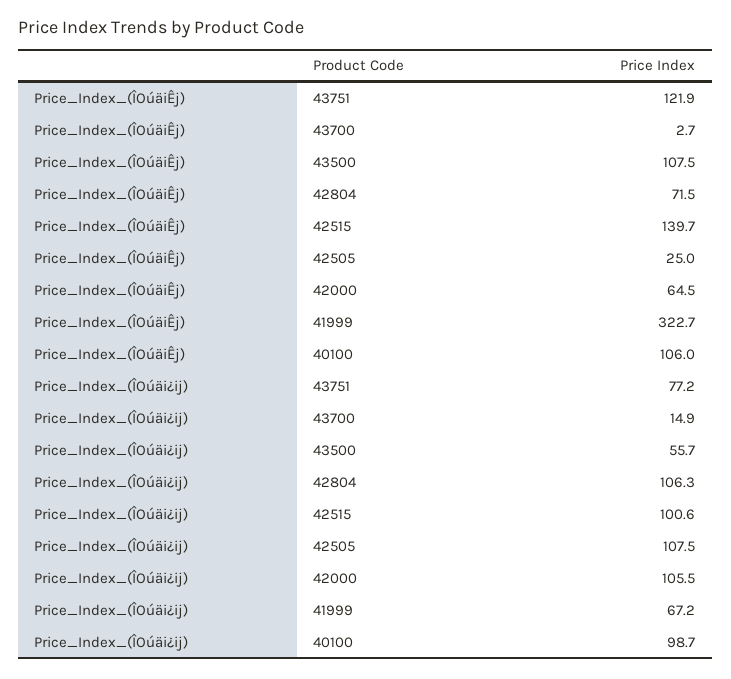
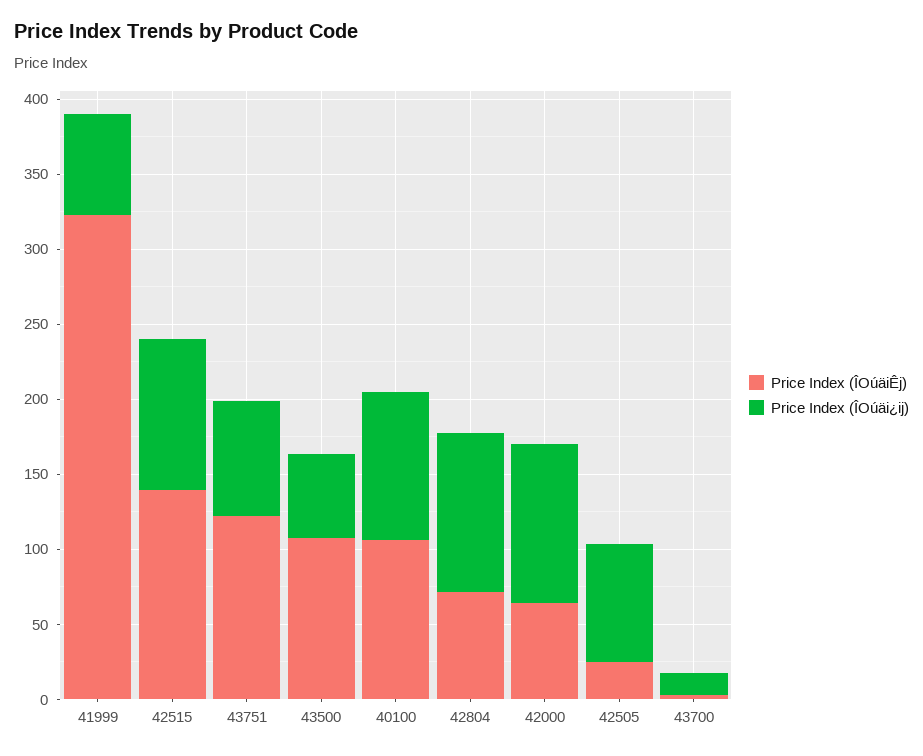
Price_Index_(ÎOúäi¿ij), 42505: 107.5 -> 80

